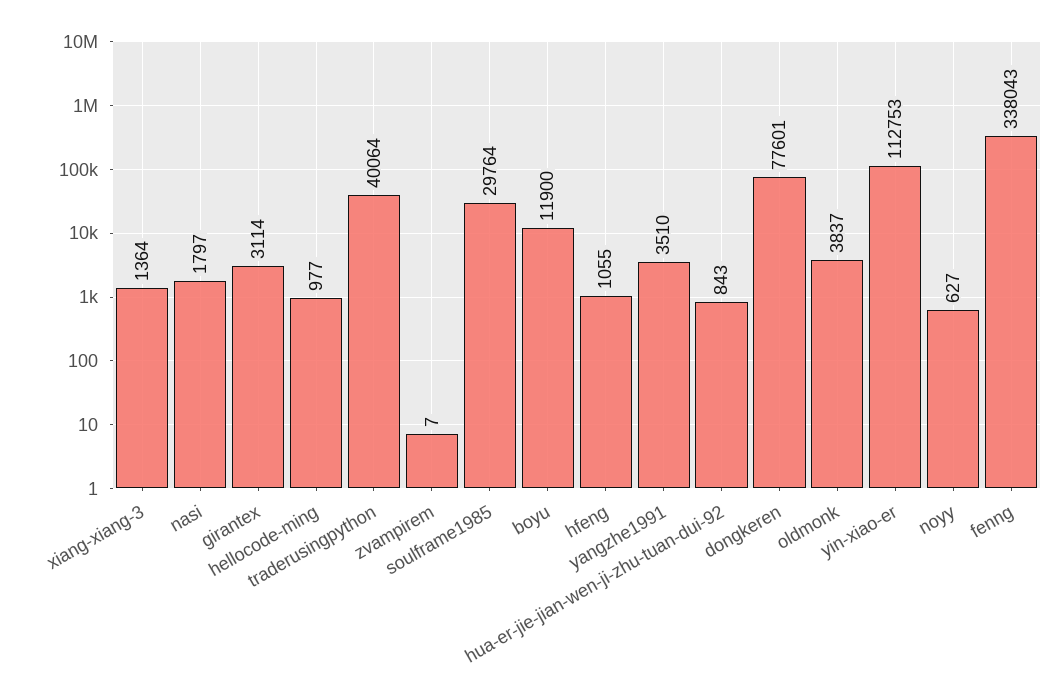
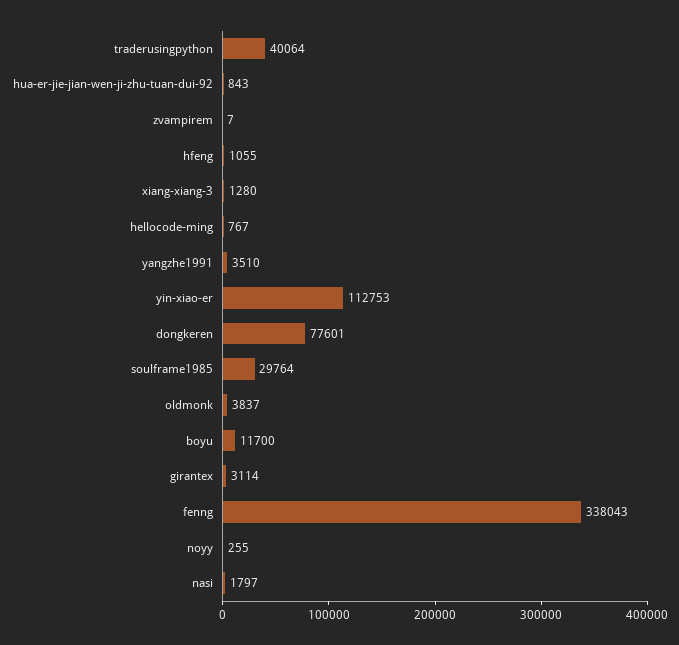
xiang-xiang-3: 1364 -> 1280
hellocode-ming: 977 -> 767
boyu: 11900 -> 11700
noyy: 627 -> 255

